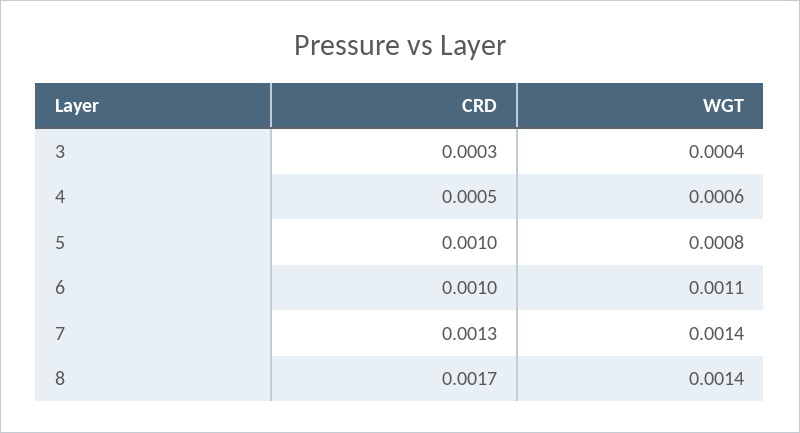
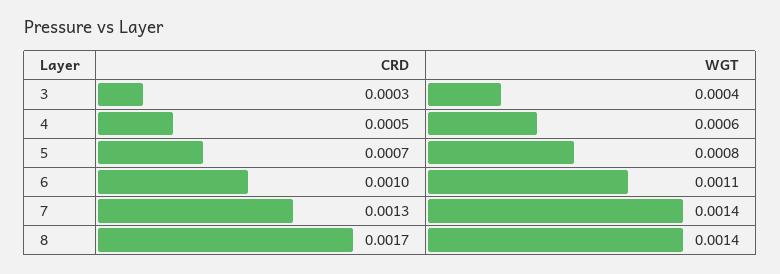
CRD, 5: 0.001 -> 0.0007

